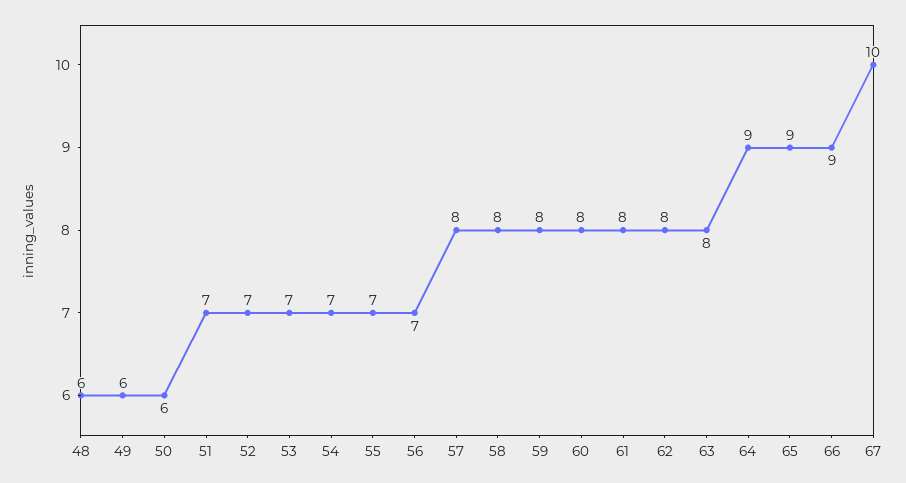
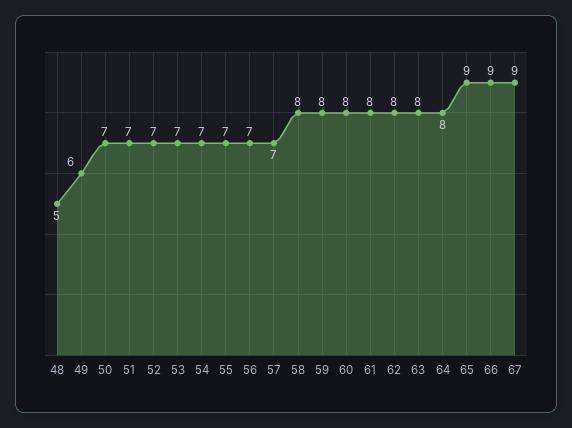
48: 6 -> 5
50: 6 -> 7
57: 8 -> 7
64: 9 -> 8
67: 10 -> 9

